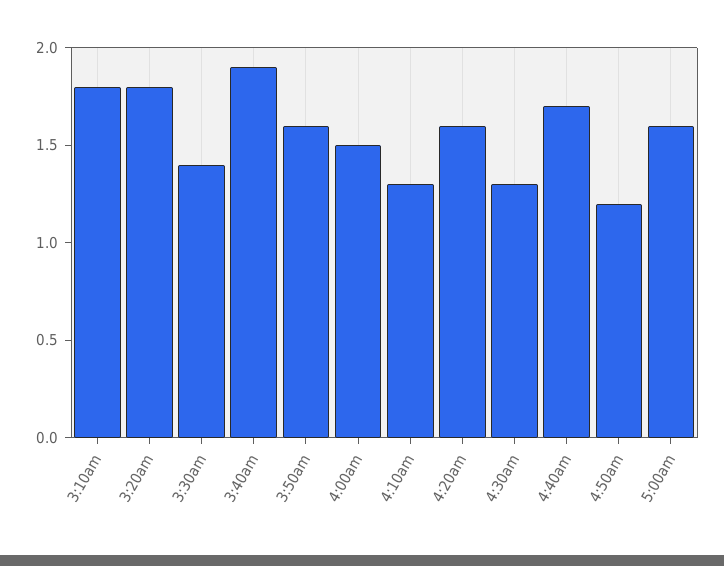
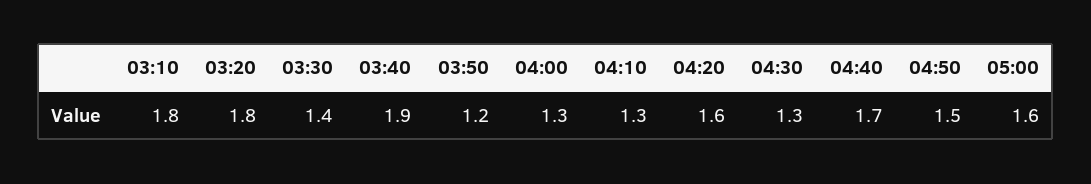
3:50am: 1.6 -> 1.2
4:00am: 1.5 -> 1.3
4:50am: 1.2 -> 1.5

